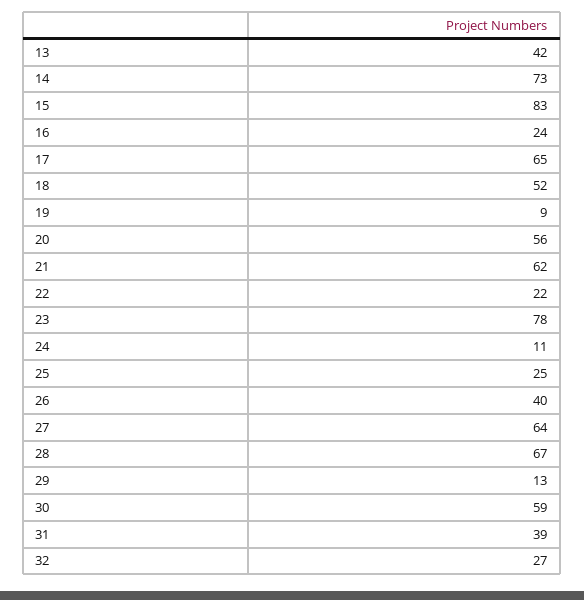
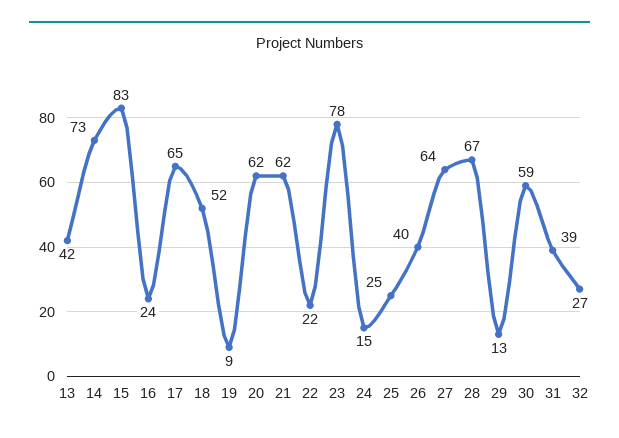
20: 56 -> 62
24: 11 -> 15

